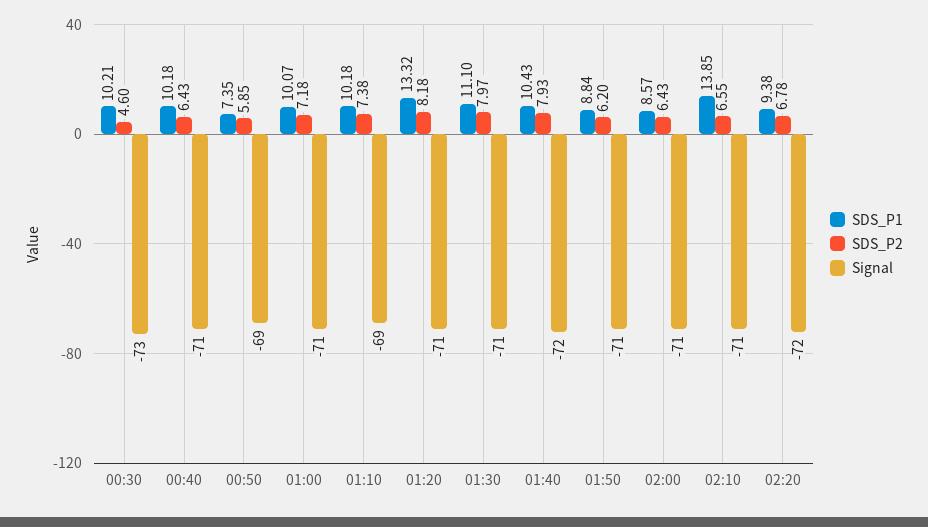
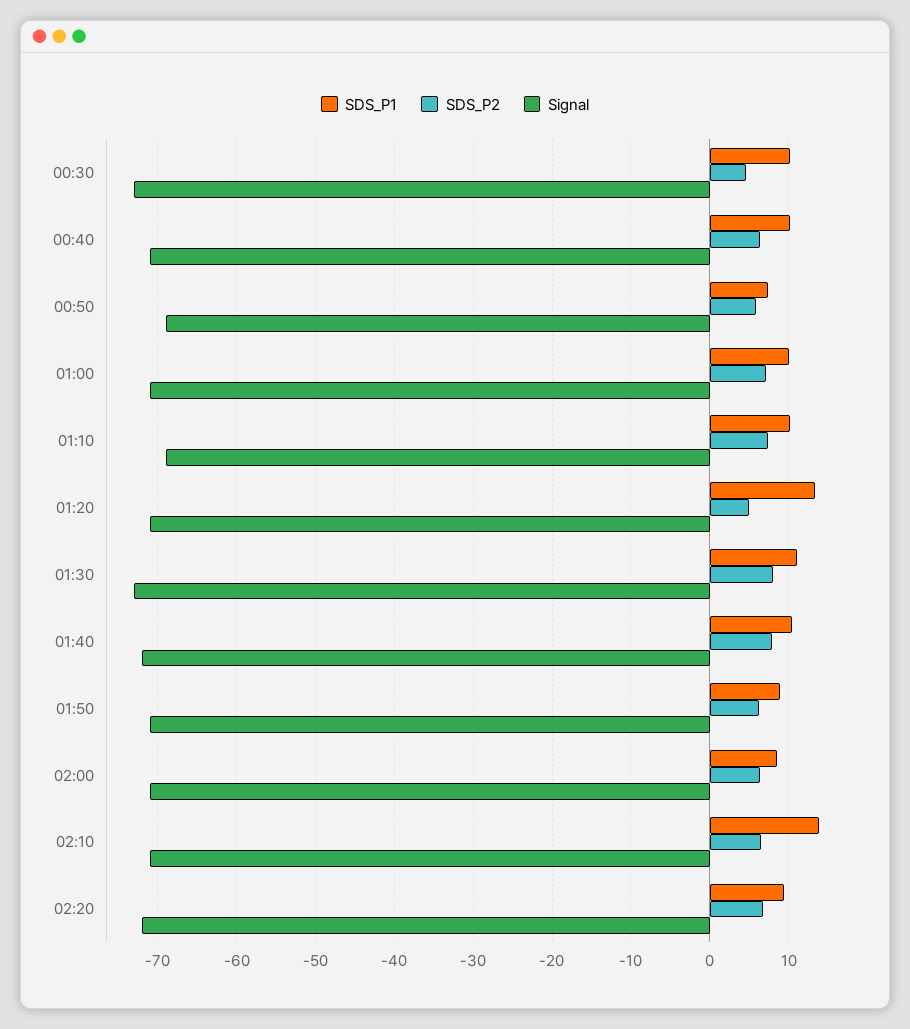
SDS_P2, 01:20: 8.18 -> 5
Signal, 01:30: -71 -> -73

